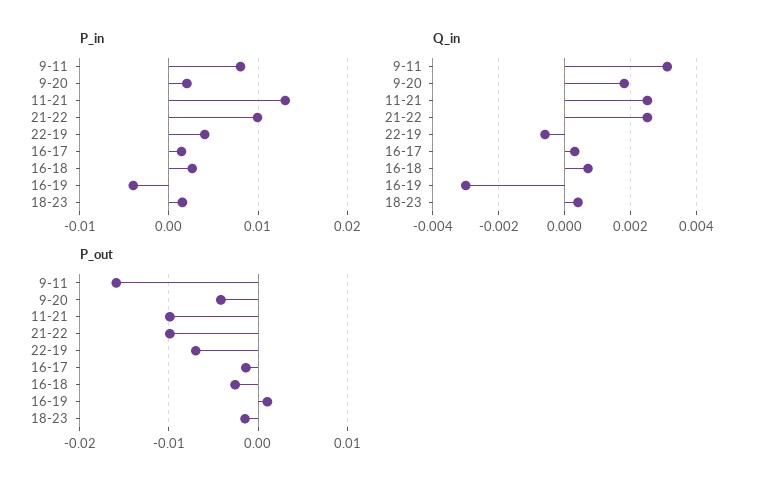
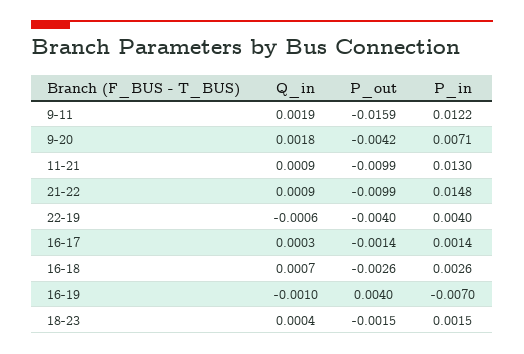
P_in, 9-11: 0.008 -> 0.0122
P_in, 9-20: 0.002 -> 0.0071
P_in, 21-22: 0.01 -> 0.0148
P_in, 16-19: -0.004 -> -0.007
Q_in, 9-11: 0.003 -> 0.0019
Q_in, 11-21: 0.0025 -> 0.0009
Q_in, 21-22: 0.0025 -> 0.0009
Q_in, 16-19: -0.003 -> -0.001
P_out, 22-19: -0.007 -> -0.004
P_out, 16-19: 0.001 -> 0.004

